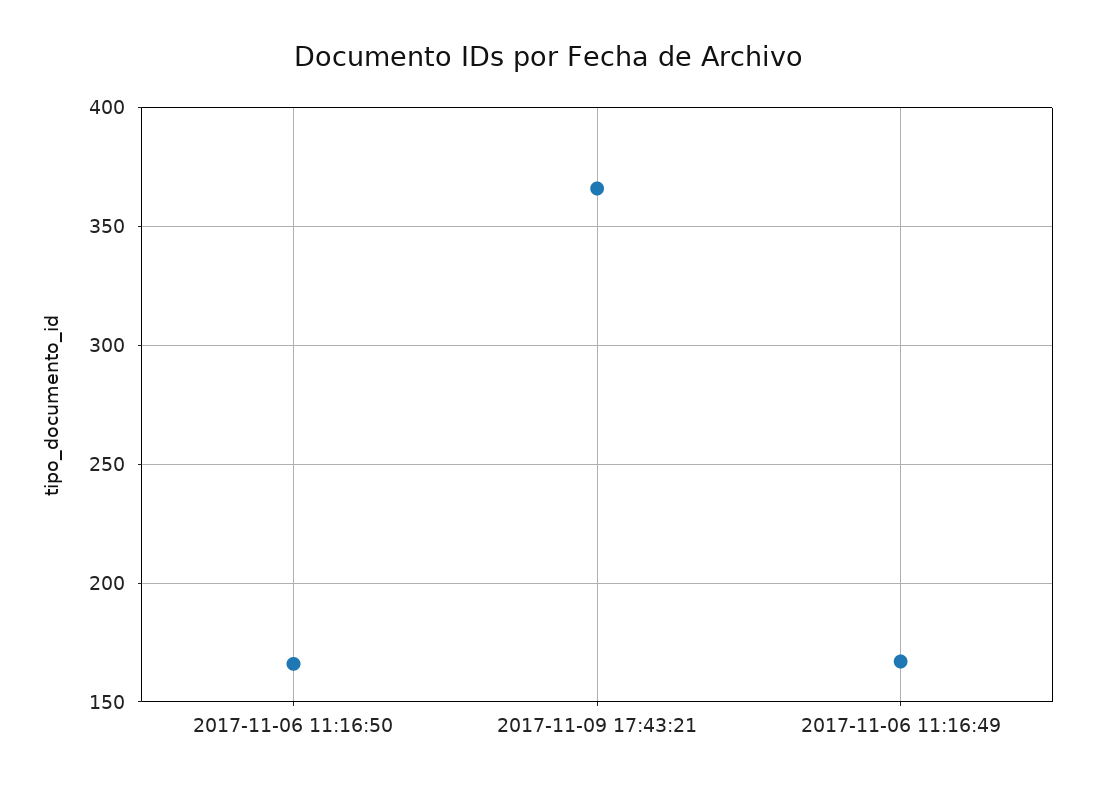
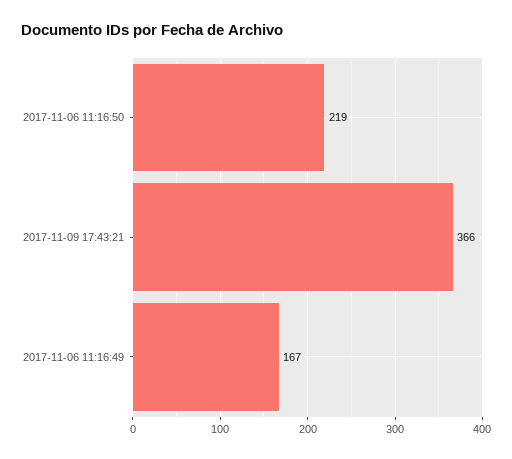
2017-11-06 11:16:50: 165 -> 219

